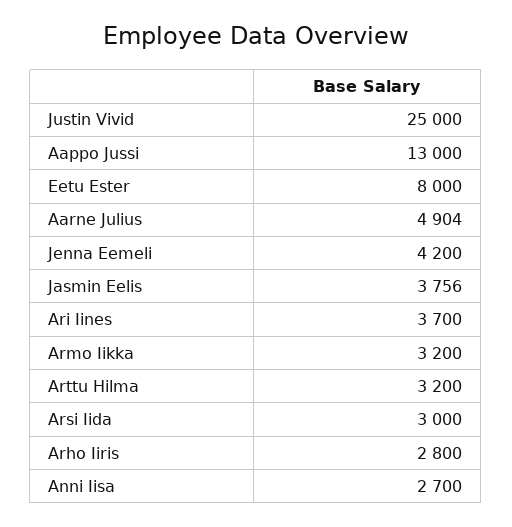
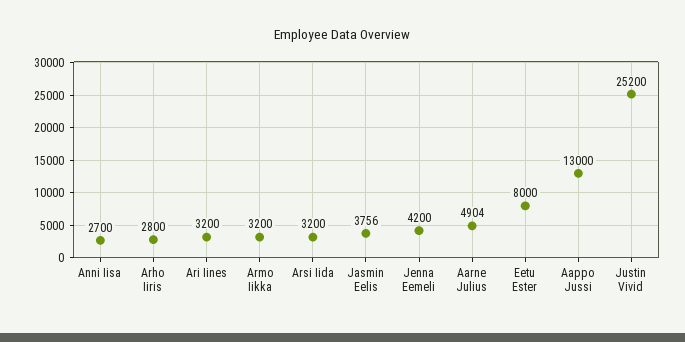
Justin Vivid: 25000 -> 25200
Ari Iines: 3700 -> 3200
Arttu Hilma: 3200 -> none
Arsi Iida: 3000 -> 3200

